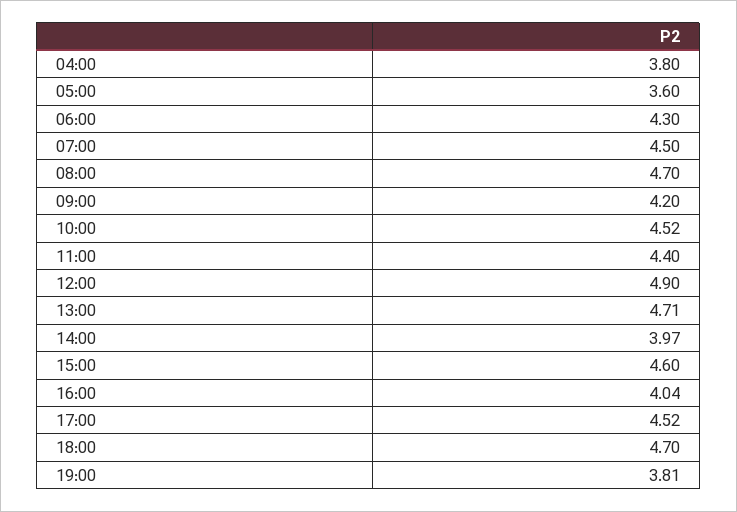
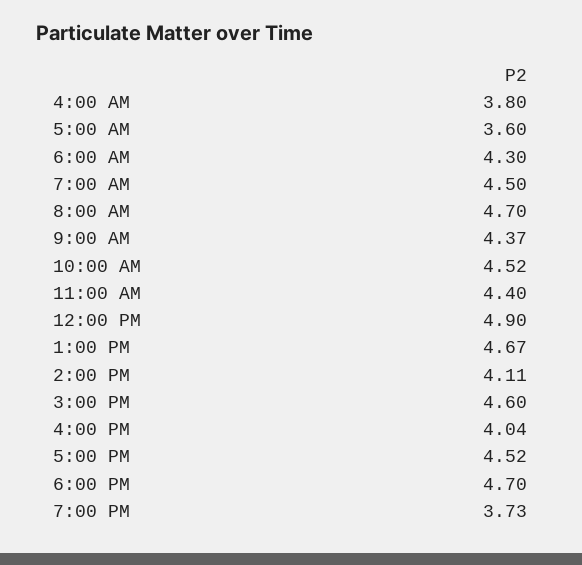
09:00: 4.2 -> 4.37
13:00: 4.71 -> 4.67
14:00: 3.97 -> 4.11
19:00: 3.81 -> 3.73

